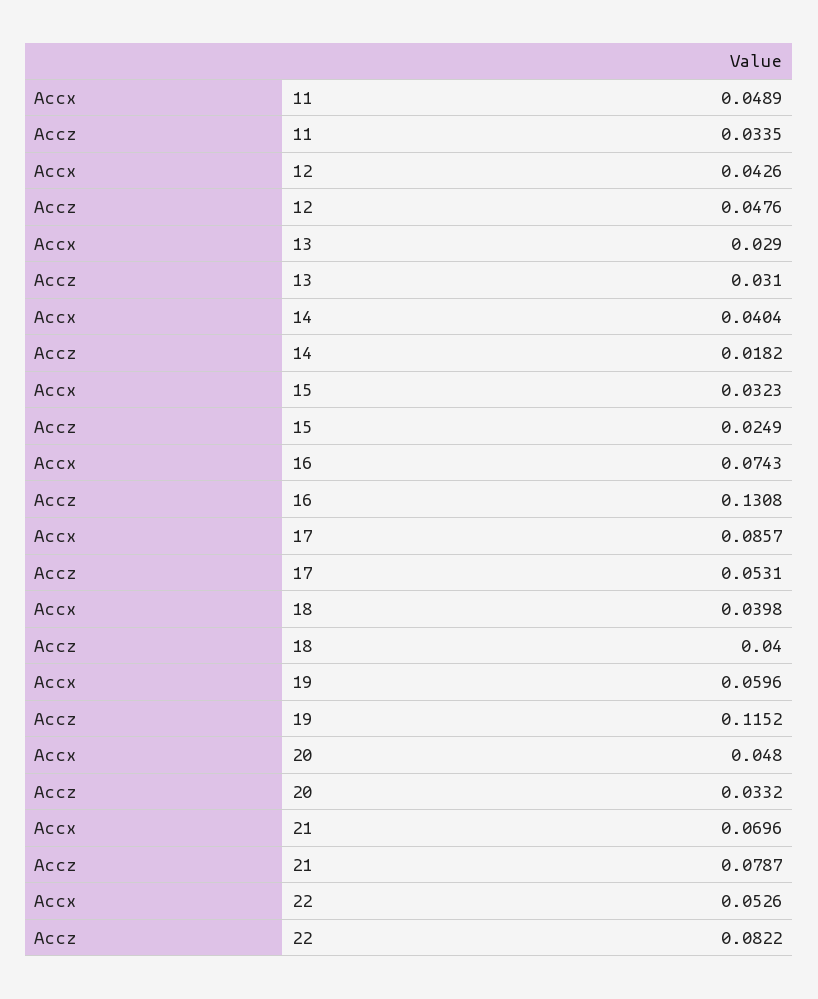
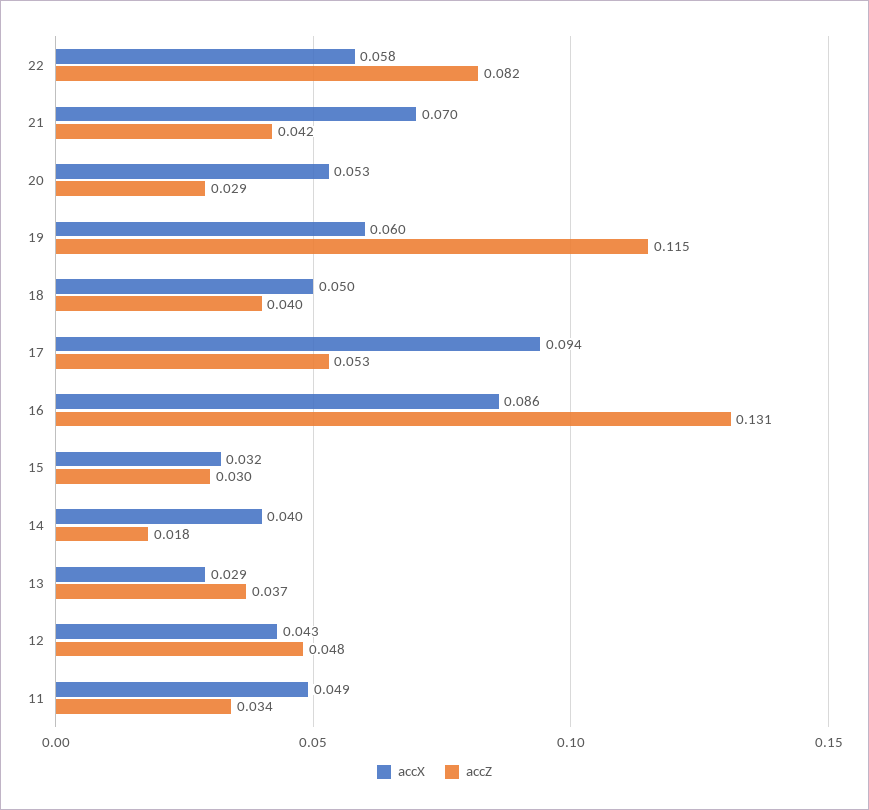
Accz, 13: 0.031 -> 0.037
Accz, 15: 0.0249 -> 0.03
Accx, 16: 0.0743 -> 0.086
Accx, 17: 0.0857 -> 0.094
Accx, 18: 0.0398 -> 0.05
Accx, 20: 0.048 -> 0.053
Accz, 20: 0.0332 -> 0.029
Accz, 21: 0.0787 -> 0.042
Accx, 22: 0.0526 -> 0.058

